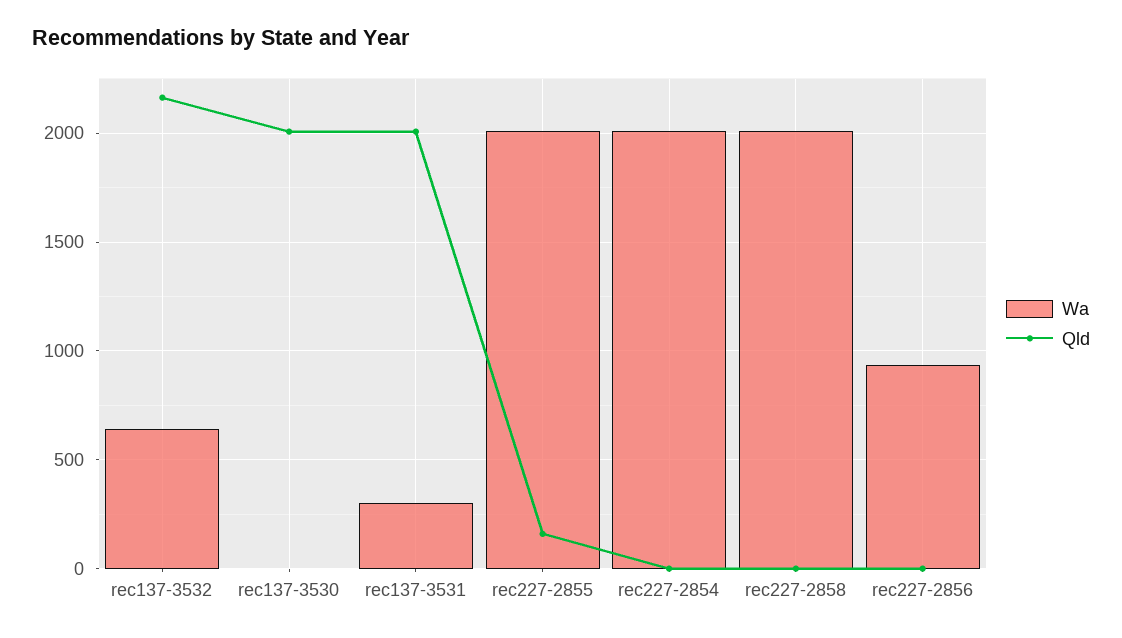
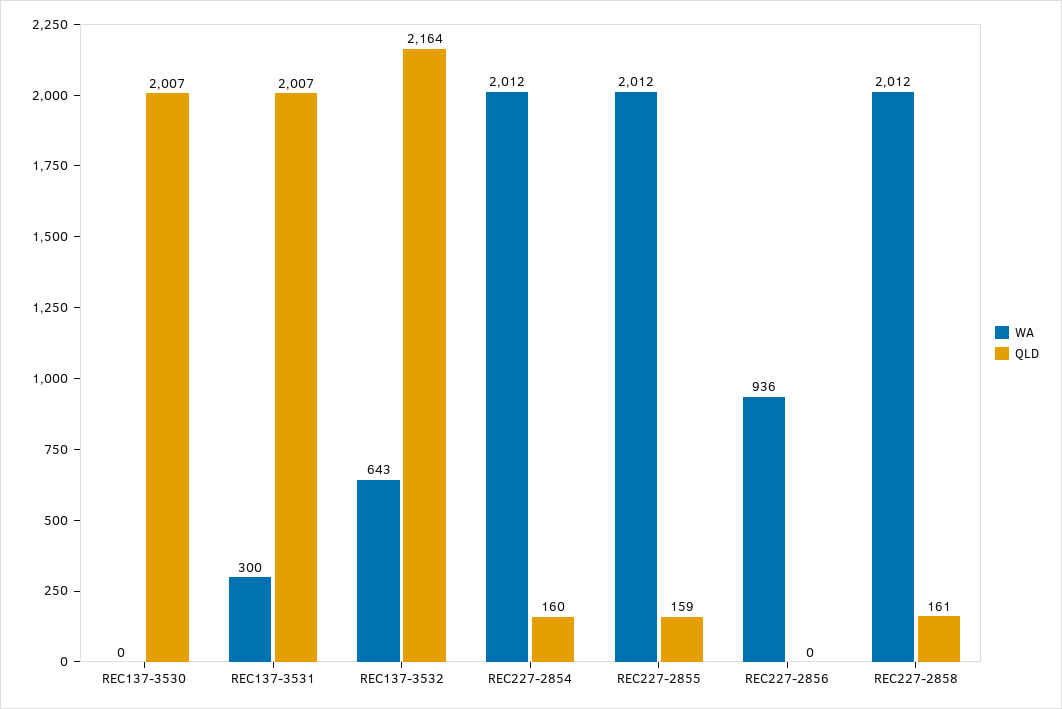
Qld, rec227-2854: 0 -> 160
Qld, rec227-2858: 0 -> 161

